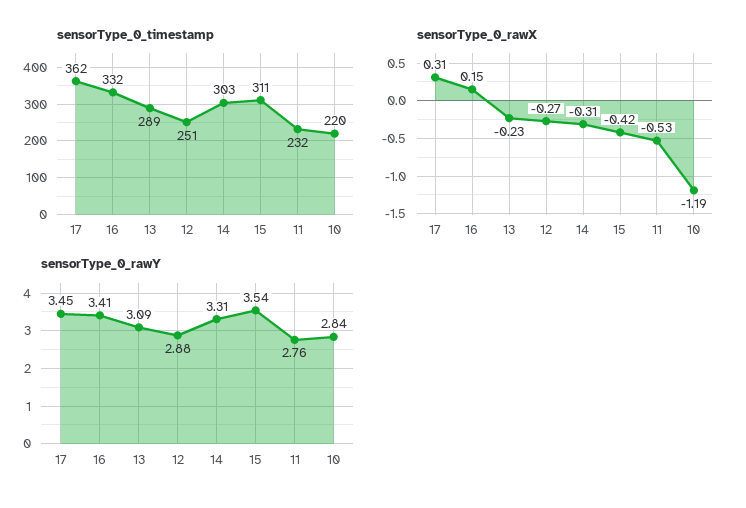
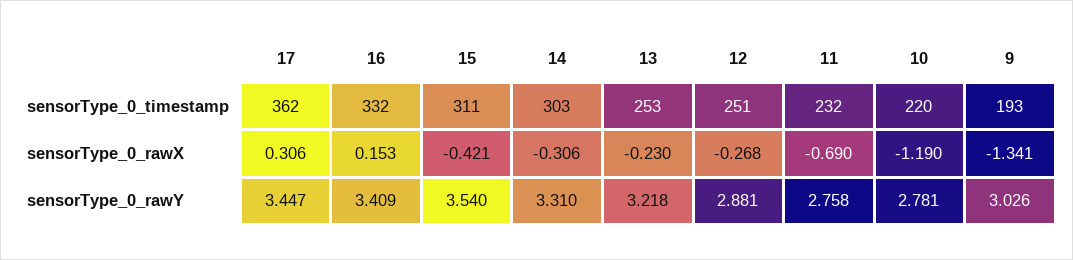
sensorType_0_timestamp, 13: 289 -> 253
sensorType_0_rawX, 11: -0.53 -> -0.69
sensorType_0_rawY, 13: 3.09 -> 3.218
sensorType_0_rawY, 10: 2.84 -> 2.781
sensorType_0_timestamp, 9: none -> 193
sensorType_0_rawX, 9: none -> -1.341
sensorType_0_rawY, 9: none -> 3.026

